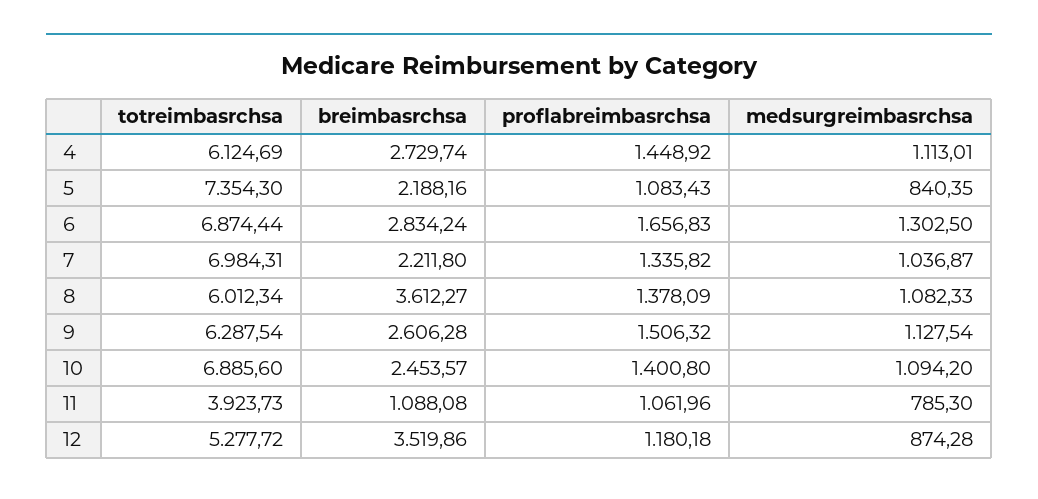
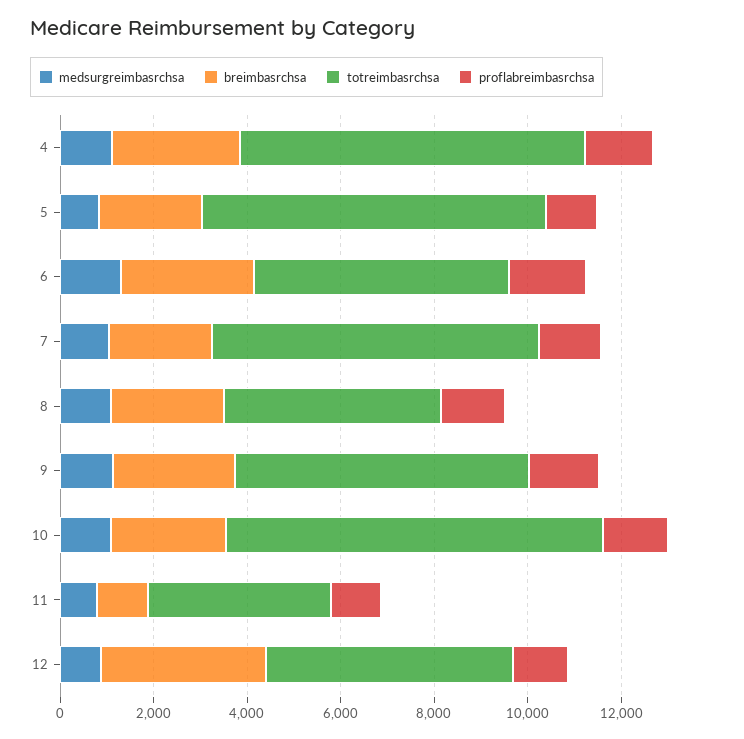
totreimbasrchsa, 4: 6124.69 -> 7500
totreimbasrchsa, 6: 6874.44 -> 5500
totreimbasrchsa, 8: 6012.34 -> 4500
breimbasrchsa, 8: 3612.27 -> 2500
totreimbasrchsa, 10: 6885.6 -> 8000

